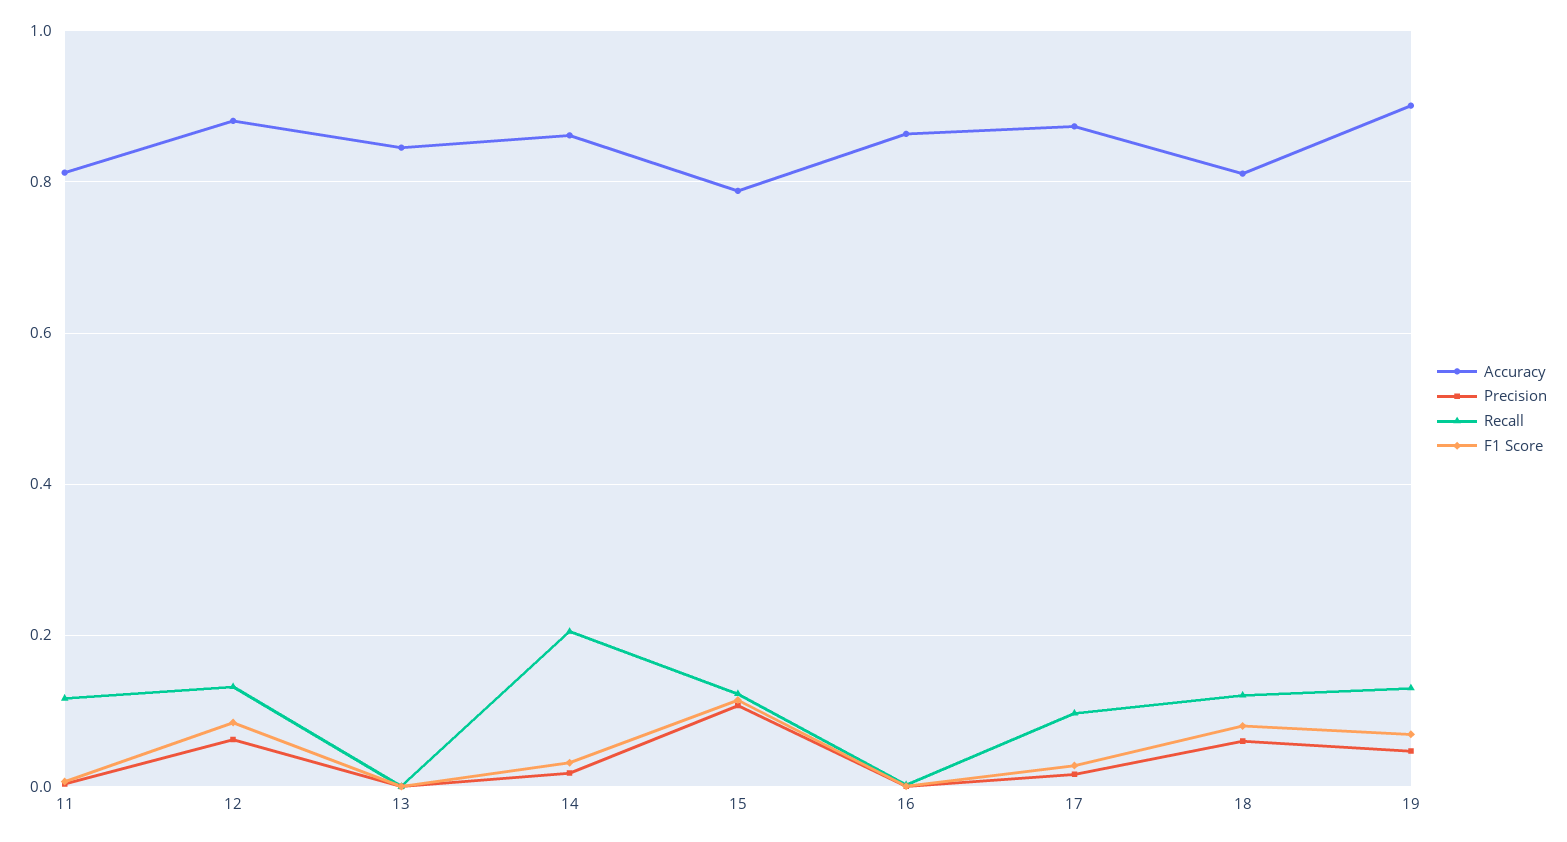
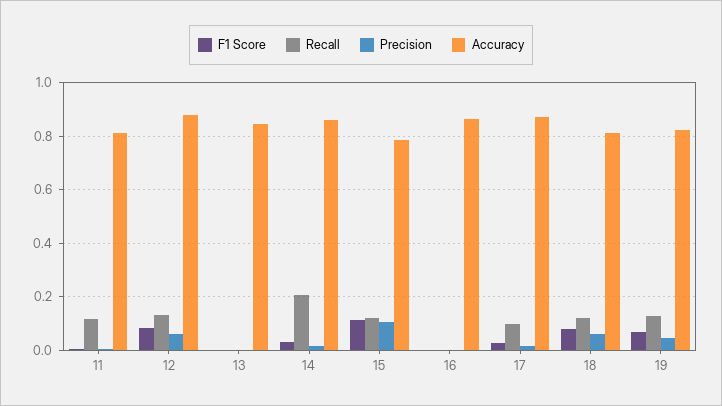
Accuracy, 19: 0.9 -> 0.825

